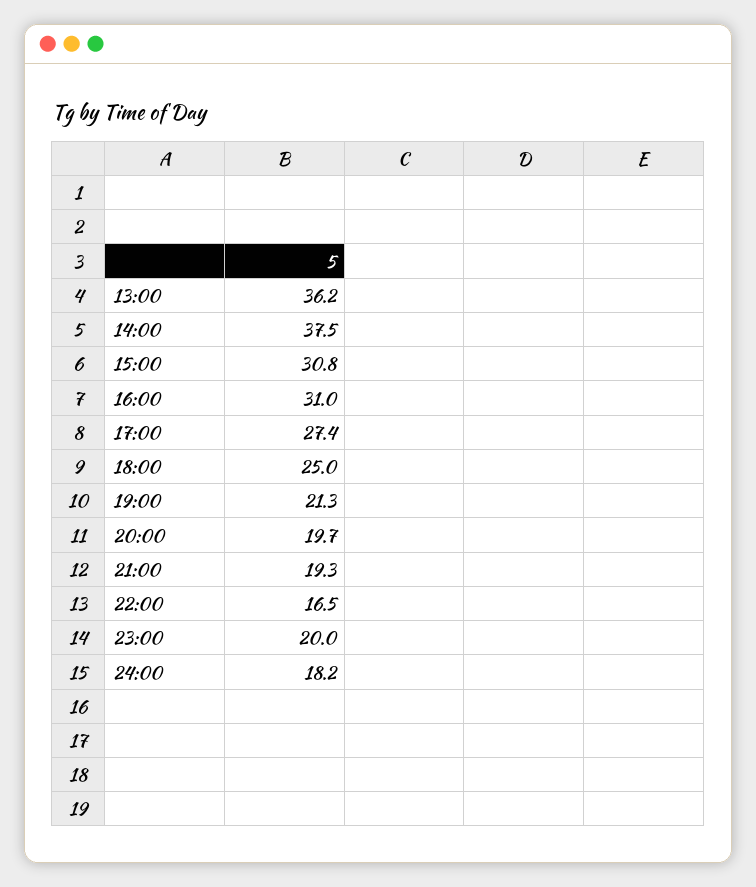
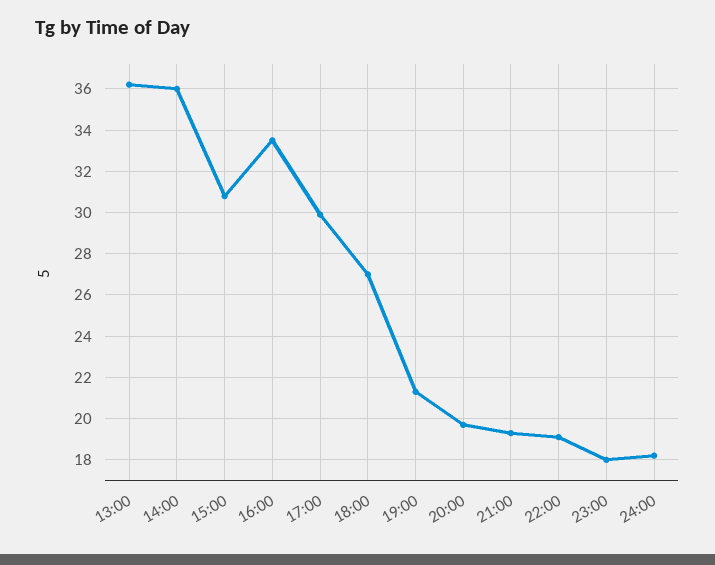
14:00: 37.5 -> 36
16:00: 31 -> 33.5
17:00: 27.4 -> 30
18:00: 25 -> 27
22:00: 16.5 -> 19
23:00: 20 -> 18

